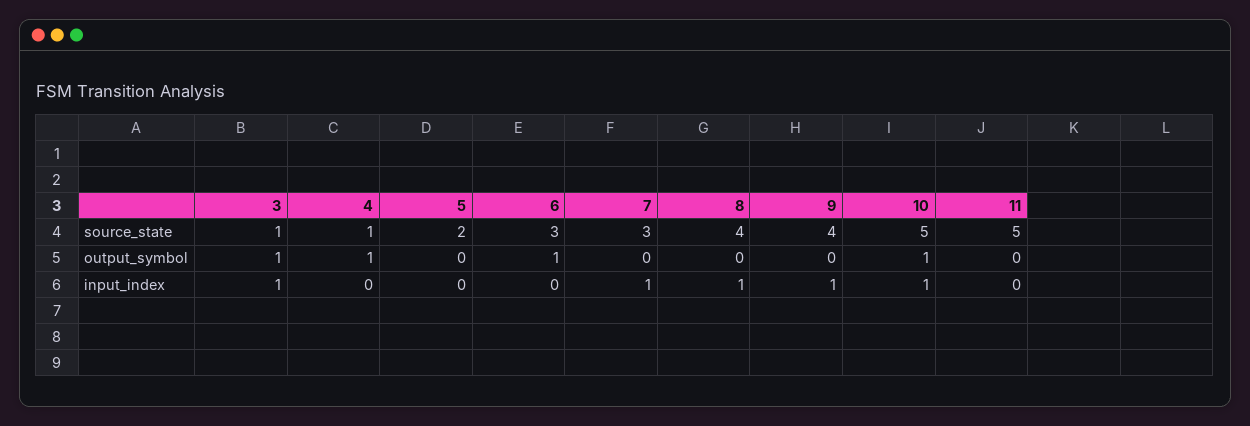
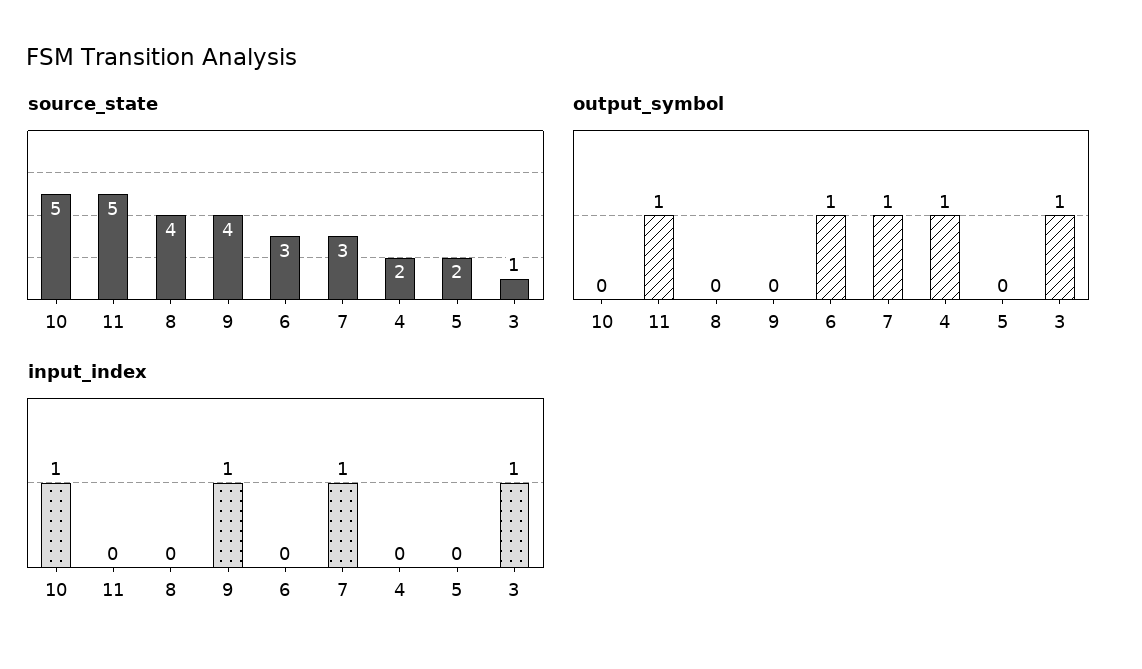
source_state, 4: 1 -> 2
output_symbol, 7: 0 -> 1
output_symbol, 10: 1 -> 0
output_symbol, 11: 0 -> 1
input_index, 8: 1 -> 0

